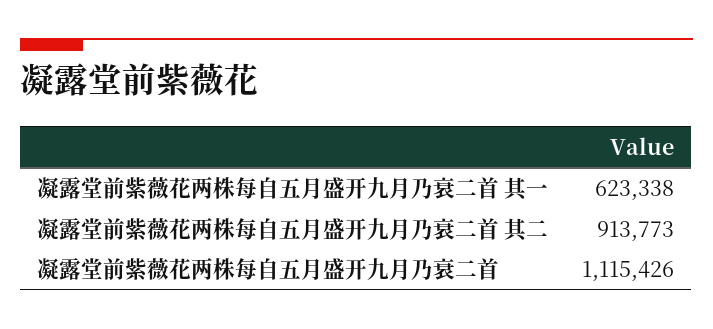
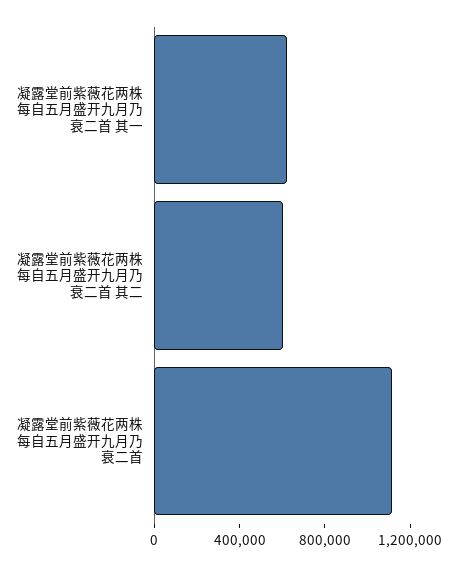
凝露堂前紫薇花两株每自五月盛开九月乃衰二首 其二: 913773 -> 600000

